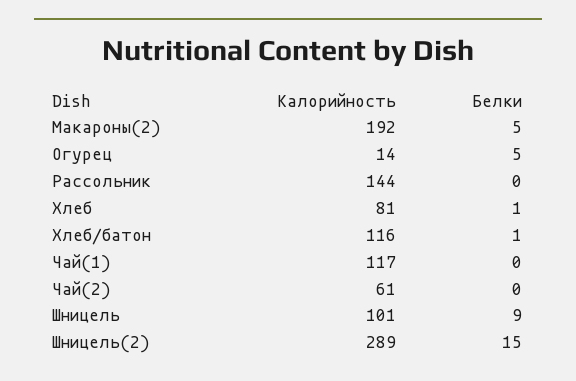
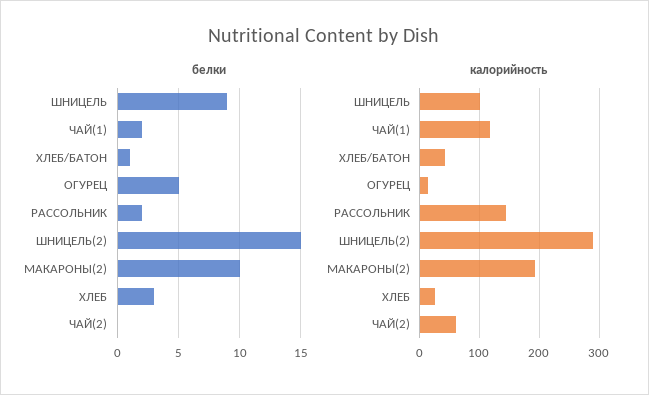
Белки, Макароны(2): 5 -> 10
Белки, Рассольник: 0 -> 2
Калорийность, Хлеб: 81 -> 20
Белки, Хлеб: 1 -> 3
Калорийность, Хлеб/батон: 116 -> 40
Белки, Чай(1): 0 -> 2

